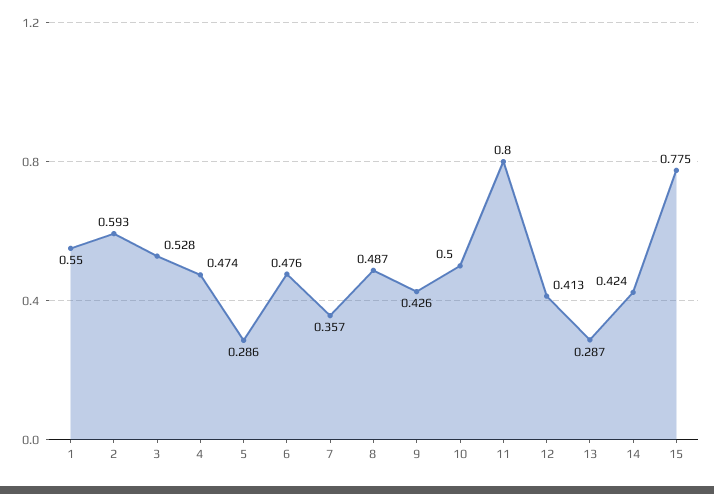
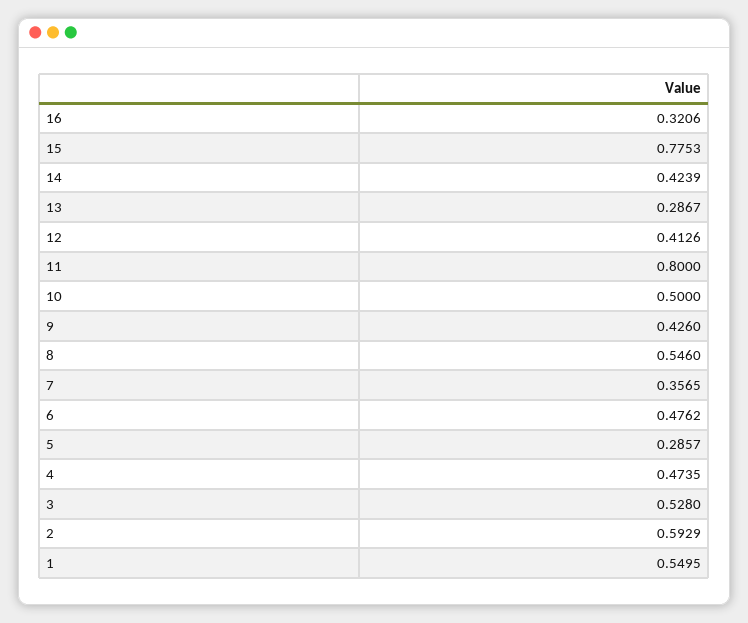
8: 0.487 -> 0.546
16: none -> 0.3206

